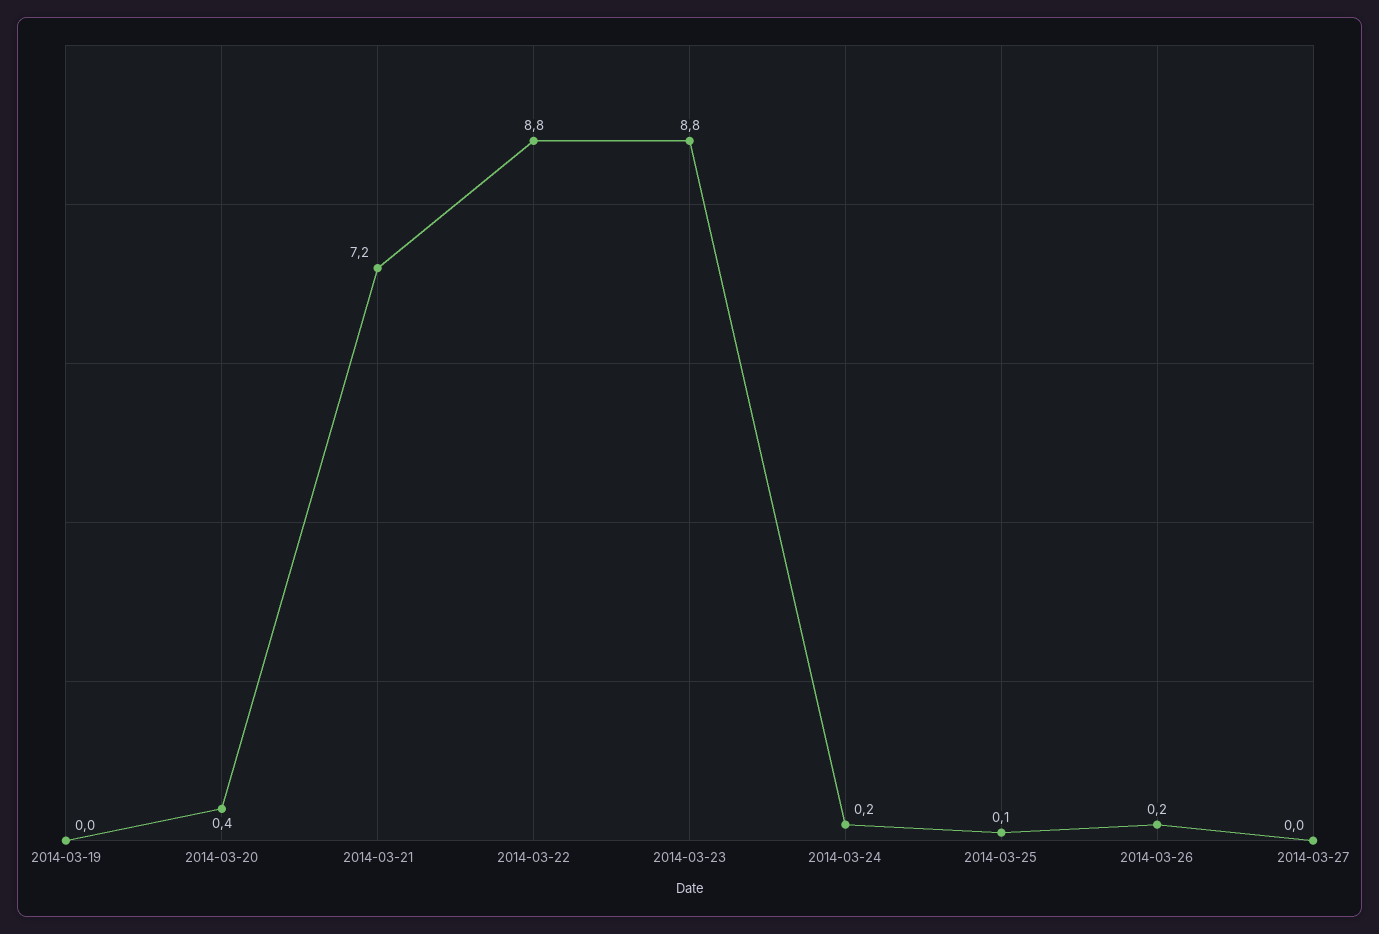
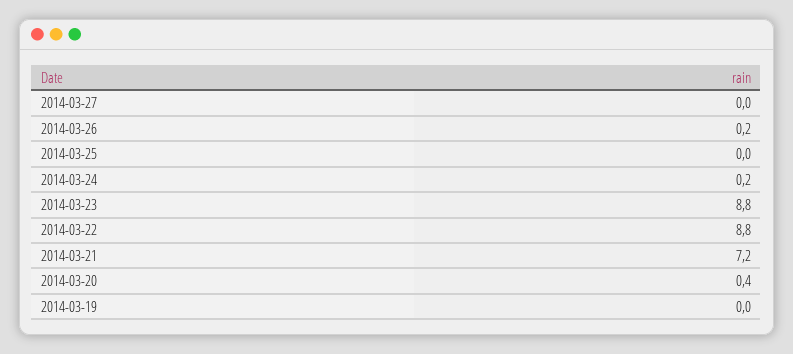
2014-03-25: 0.1 -> 0

